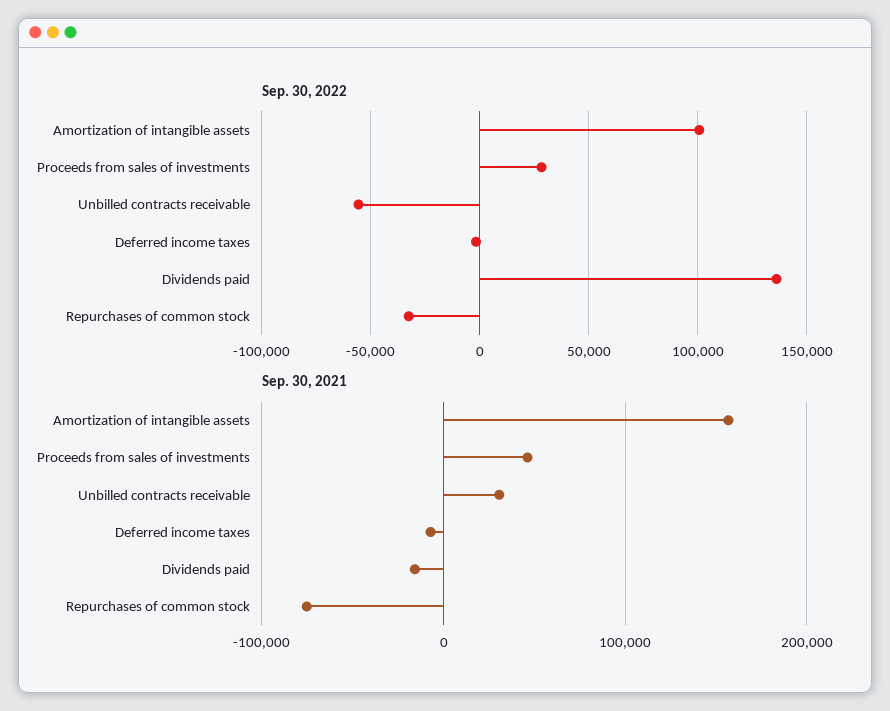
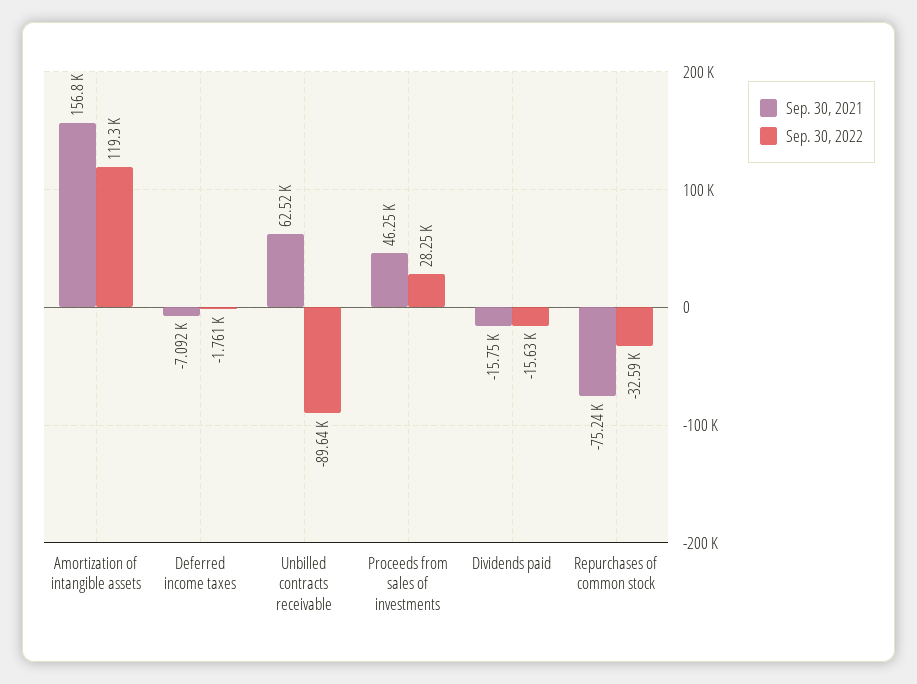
Sep. 30, 2022, Amortization of intangible assets: 100000 -> 119300
Sep. 30, 2022, Unbilled contracts receivable: -55000 -> -89640
Sep. 30, 2022, Dividends paid: 135000 -> -15630
Sep. 30, 2021, Unbilled contracts receivable: 30000 -> 62520

